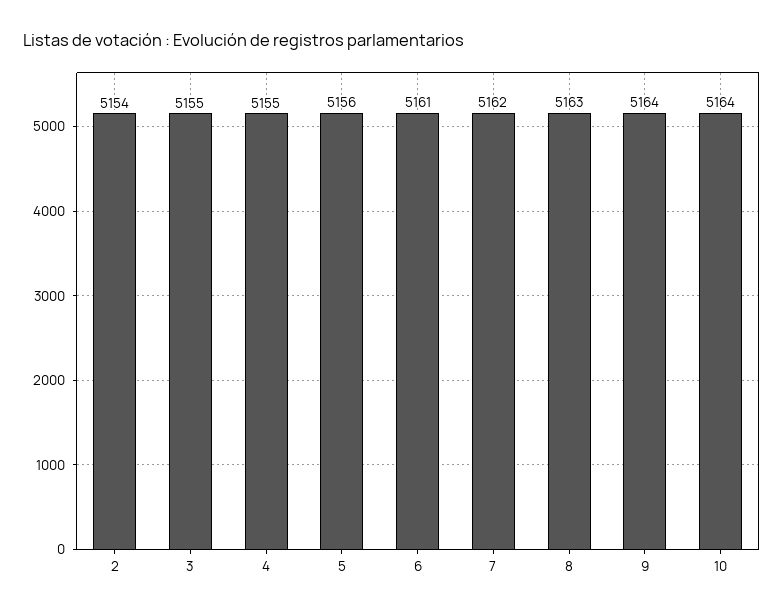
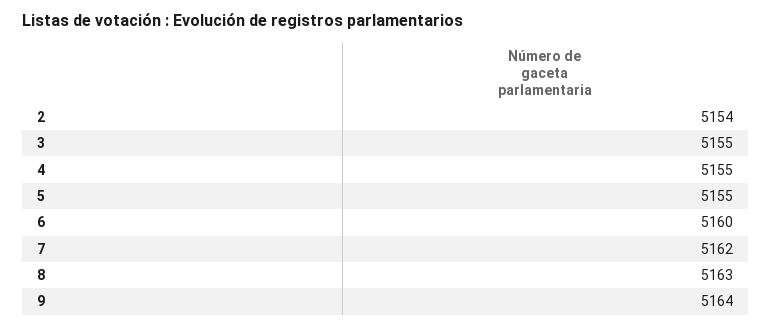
5: 5156 -> 5155
6: 5161 -> 5160
10: 5164 -> none

